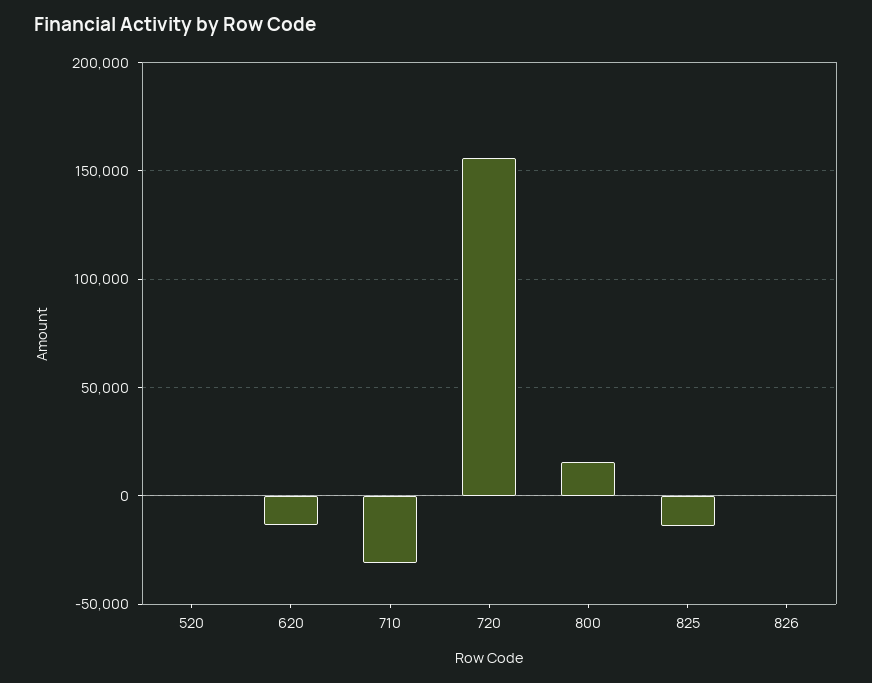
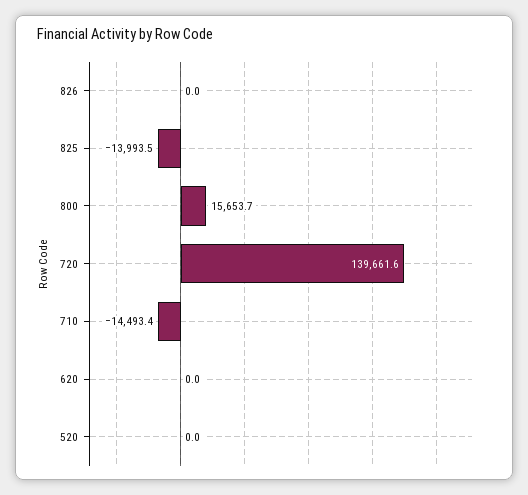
620: -15000 -> 0
710: -30000 -> -14493.4
720: 155000 -> 139661.6

